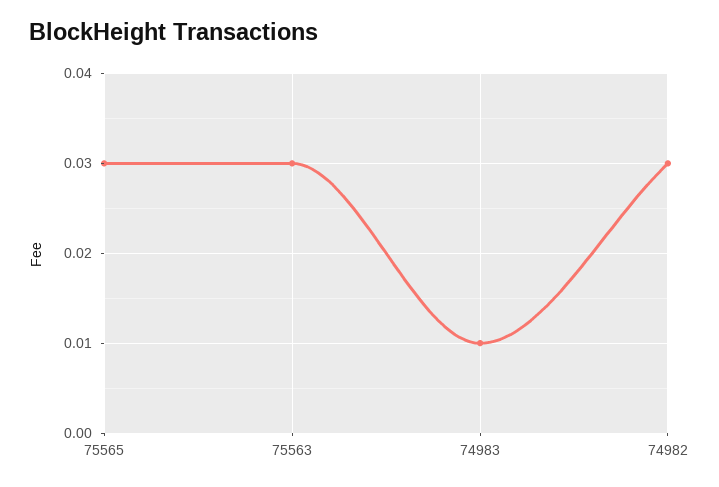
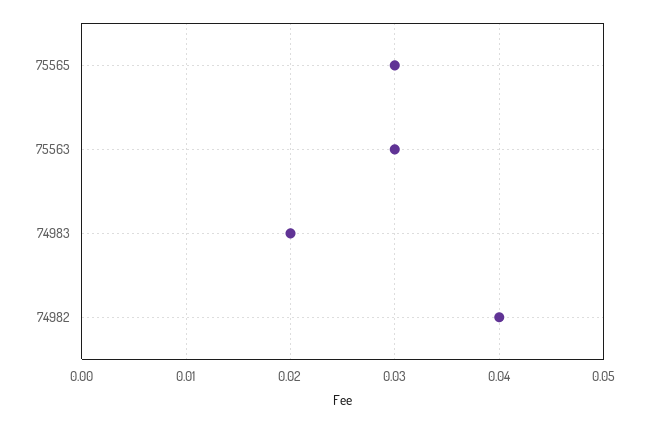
74983: 0.01 -> 0.02
74982: 0.03 -> 0.04

